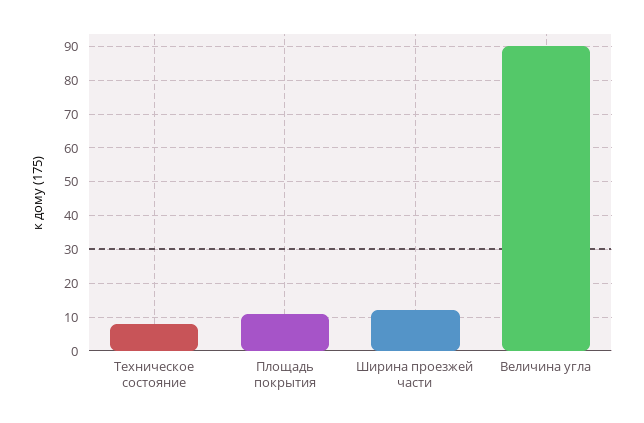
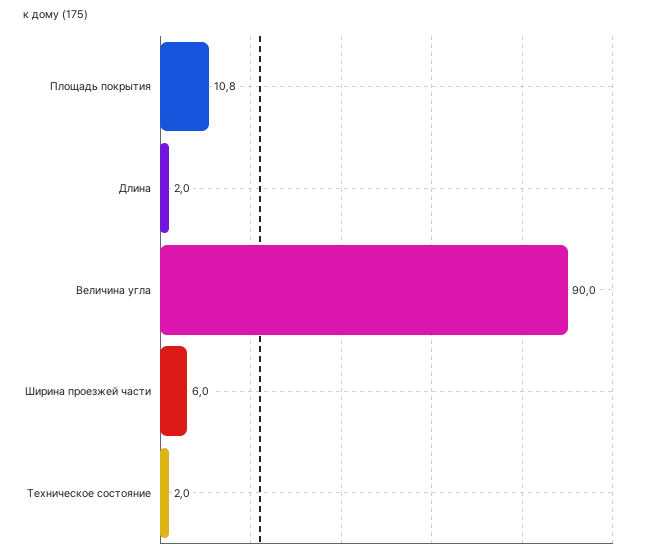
Техническое состояние: 8 -> 2
Ширина проезжей части: 12 -> 6
Длина: none -> 2

